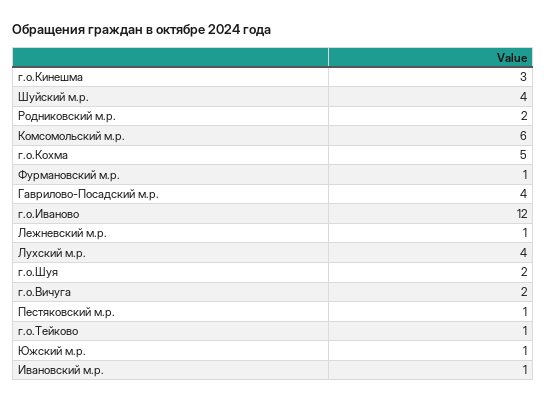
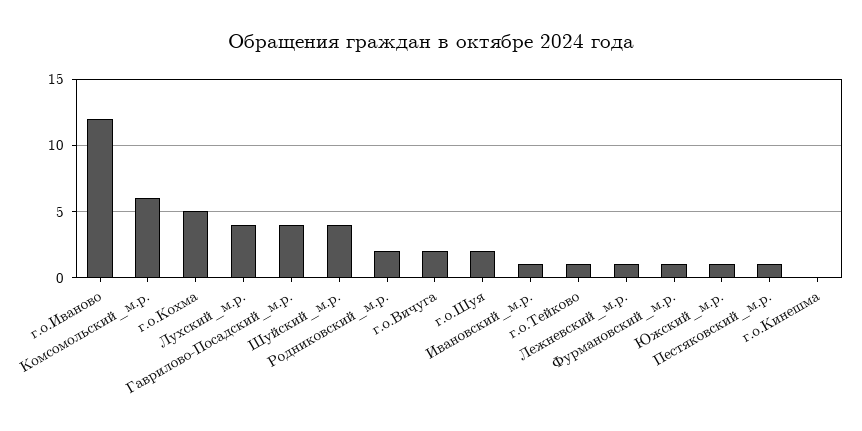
г.о.Кинешма: 3 -> 0

